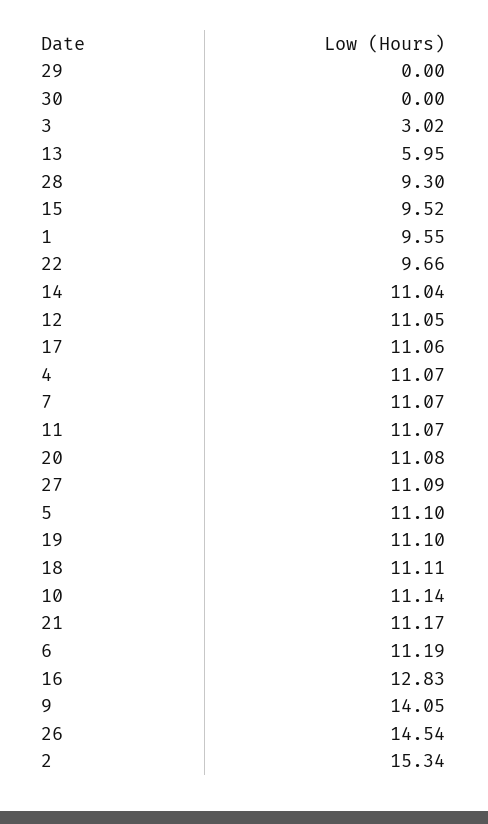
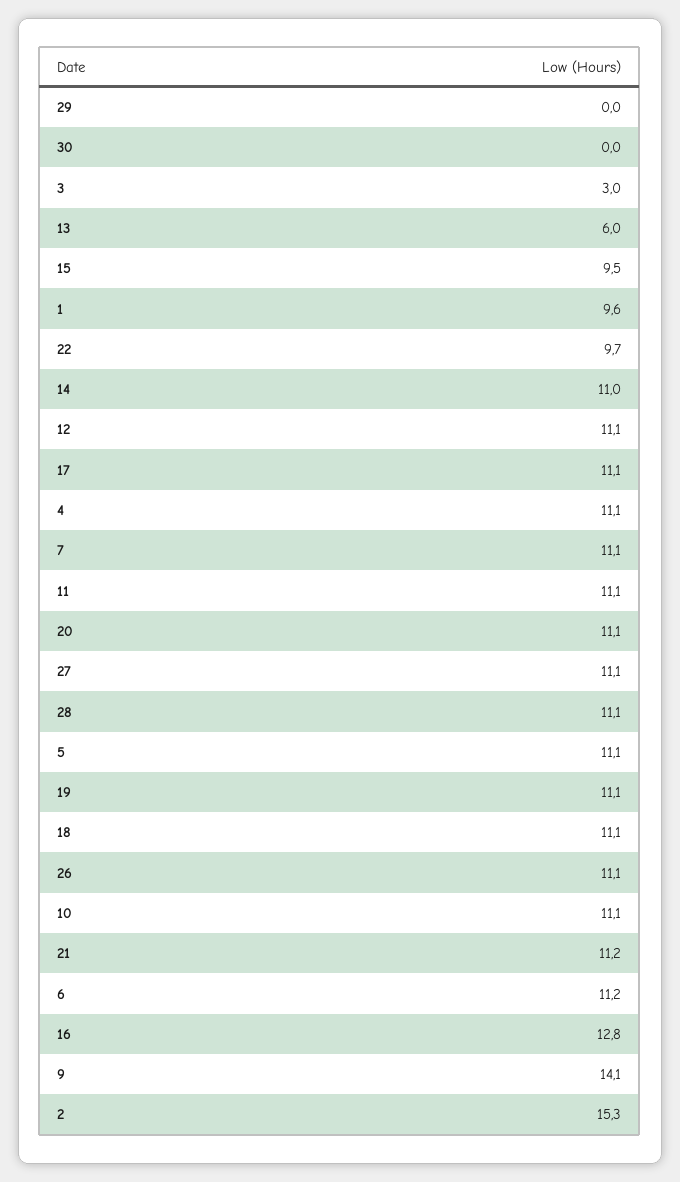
28: 9.3 -> 11.1
26: 14.54 -> 11.1

